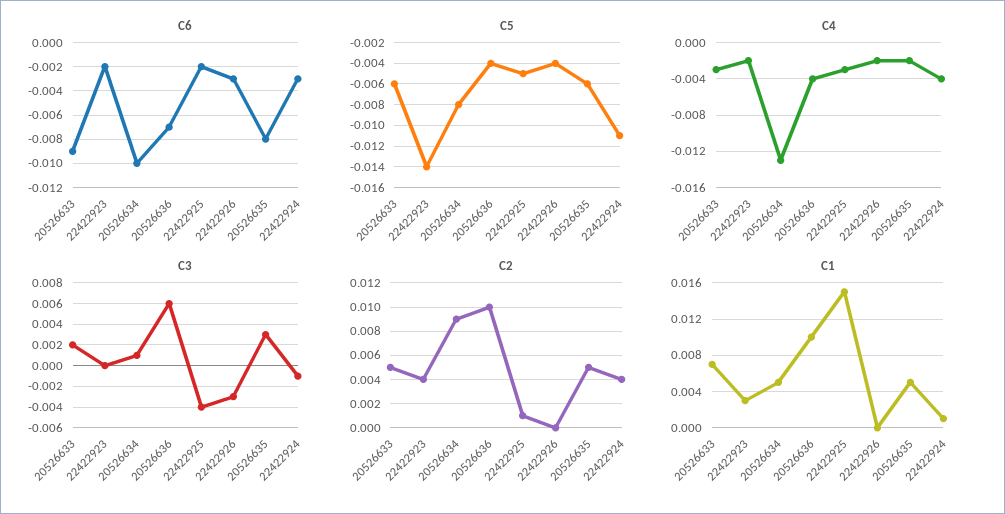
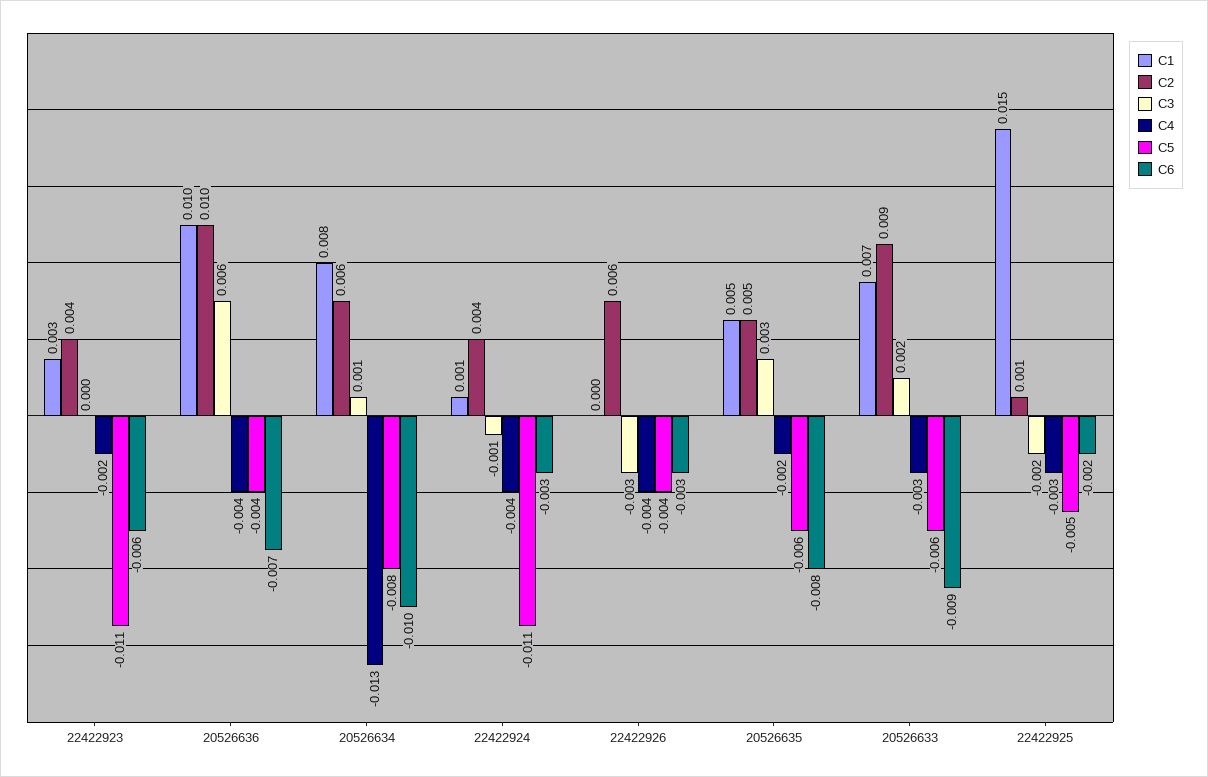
C6, 22422923: -0.002 -> -0.006
C5, 22422923: -0.014 -> -0.011
C4, 22422926: -0.002 -> -0.004
C3, 22422925: -0.004 -> -0.002
C2, 20526633: 0.005 -> 0.009
C2, 20526634: 0.009 -> 0.006
C2, 22422926: 0 -> 0.006
C1, 20526634: 0.005 -> 0.008

